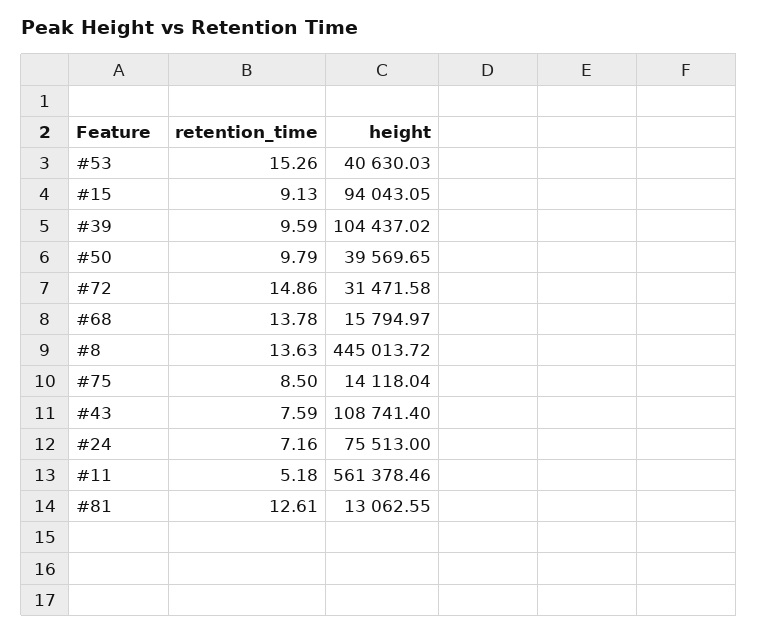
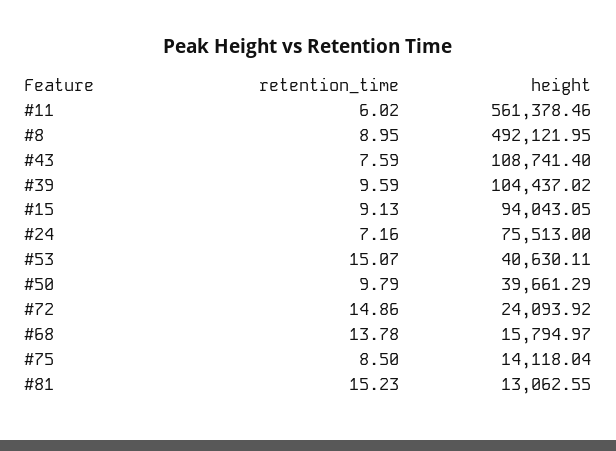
retention_time, #53: 15.26 -> 15.07
height, #53: 40630.03 -> 40630.11
height, #50: 39569.65 -> 39661.29
height, #72: 31471.58 -> 24093.92
retention_time, #8: 13.63 -> 8.95
height, #8: 445013.72 -> 492121.95
retention_time, #11: 5.18 -> 6.02
retention_time, #81: 12.61 -> 15.23

